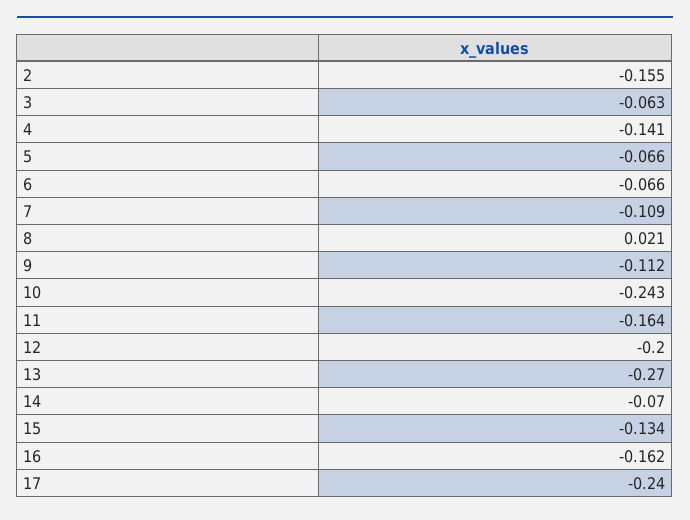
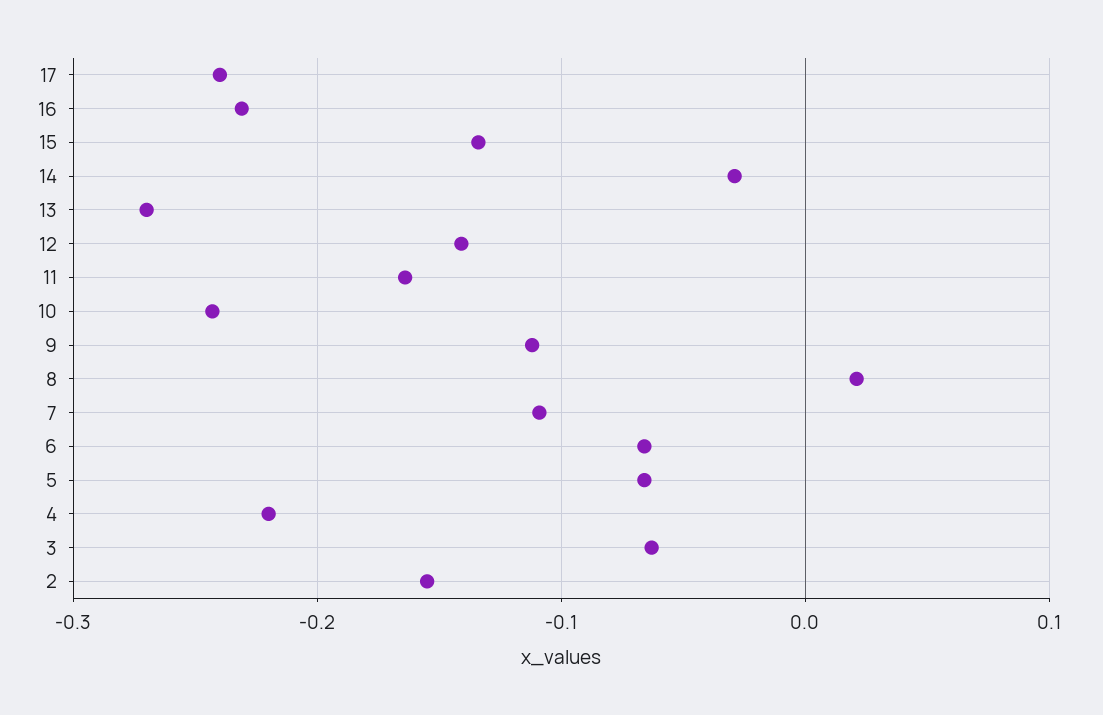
4: -0.141 -> -0.22
12: -0.2 -> -0.14
14: -0.07 -> -0.03
16: -0.162 -> -0.23

